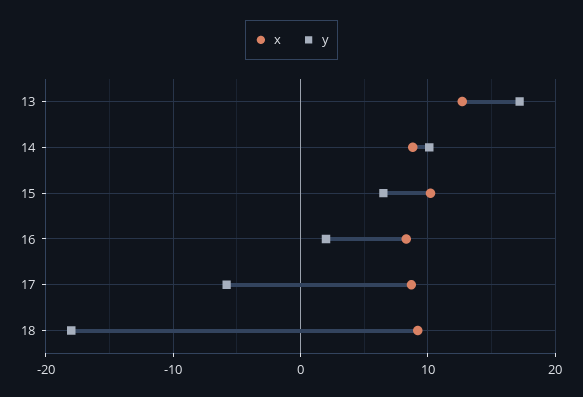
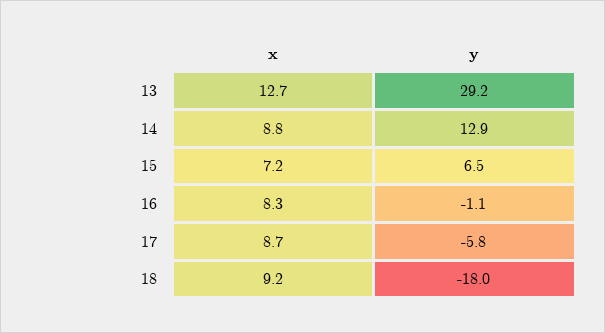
y, 13: 17 -> 29.2
y, 14: 10 -> 12.9
x, 15: 10 -> 7.2
y, 16: 2 -> -1.1

